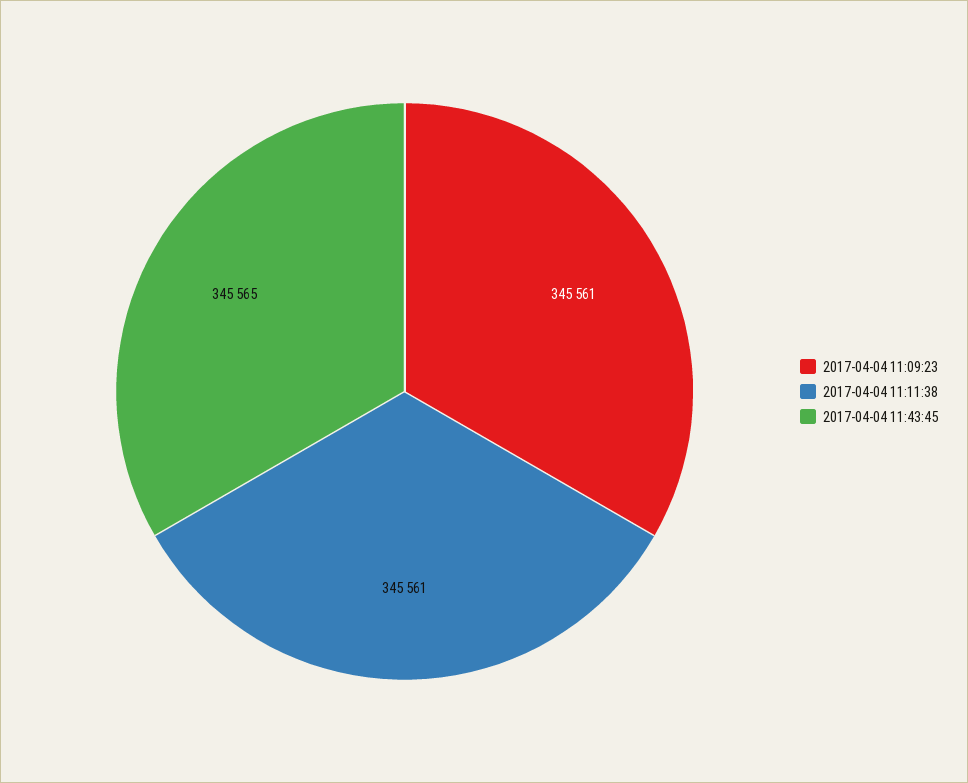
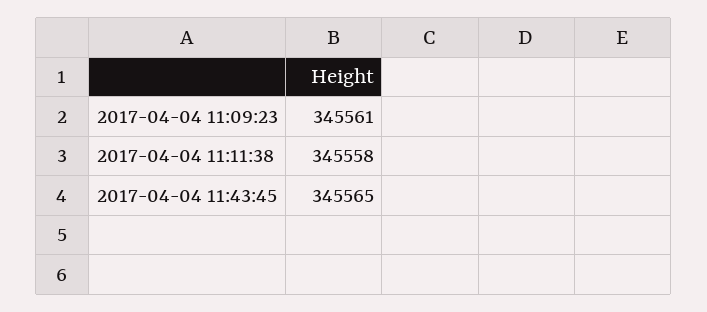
2017-04-04 11:11:38: 345561 -> 345558

